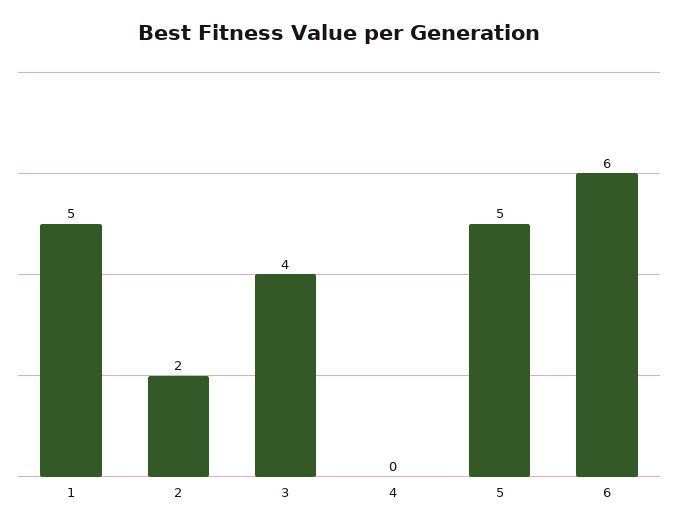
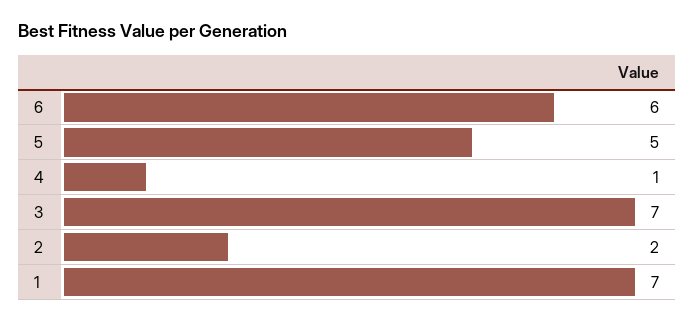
1: 5 -> 7
3: 4 -> 7
4: 0 -> 1

